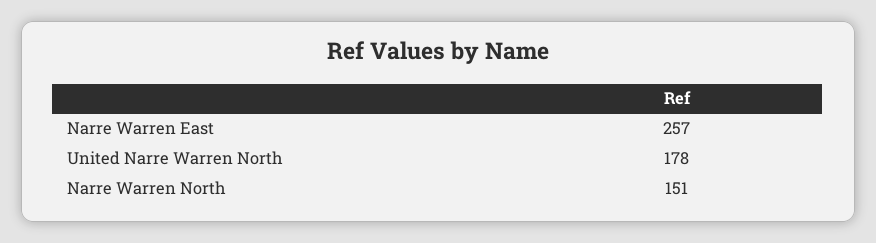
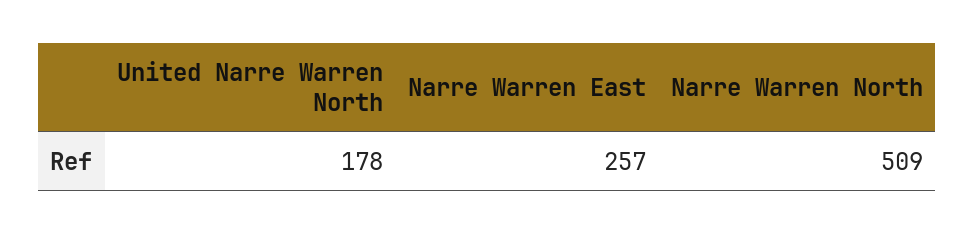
Narre Warren North: 151 -> 509

